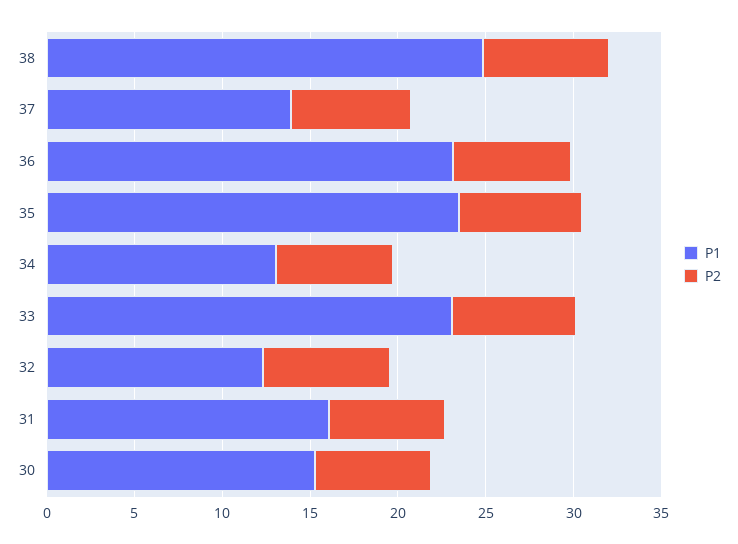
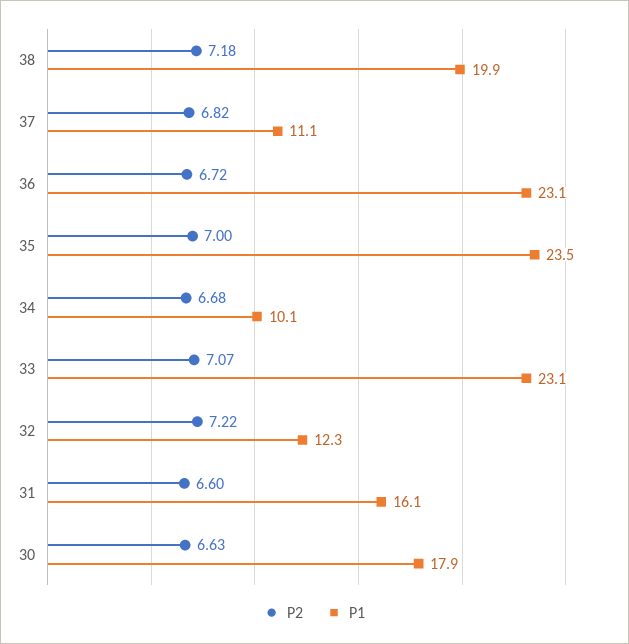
P1, 38: 25 -> 19.9
P1, 37: 14 -> 11.1
P1, 34: 13 -> 10.1
P1, 30: 15 -> 17.9

